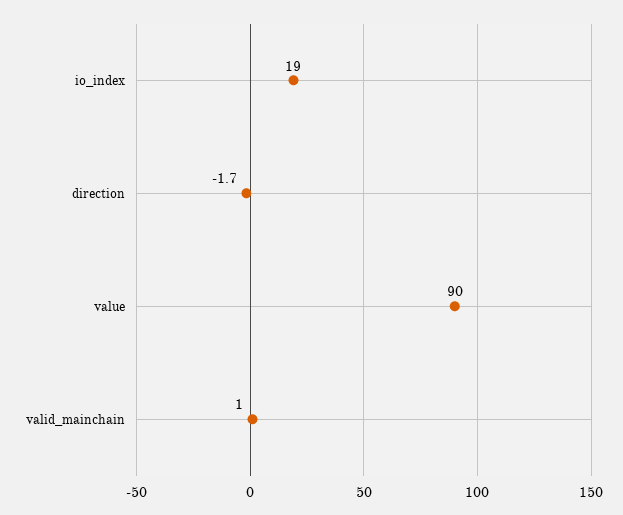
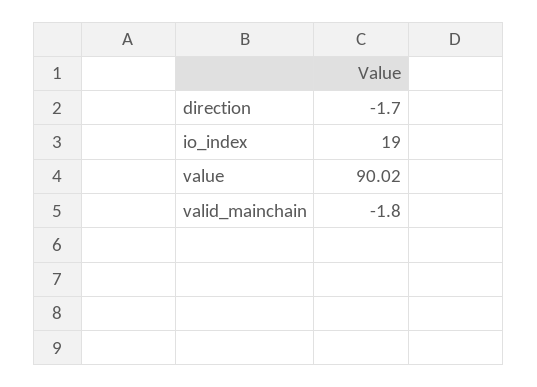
valid_mainchain: 1 -> -1.8

